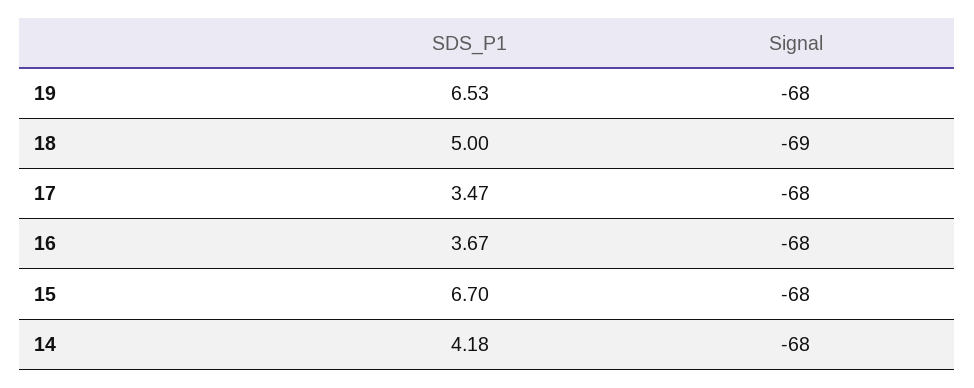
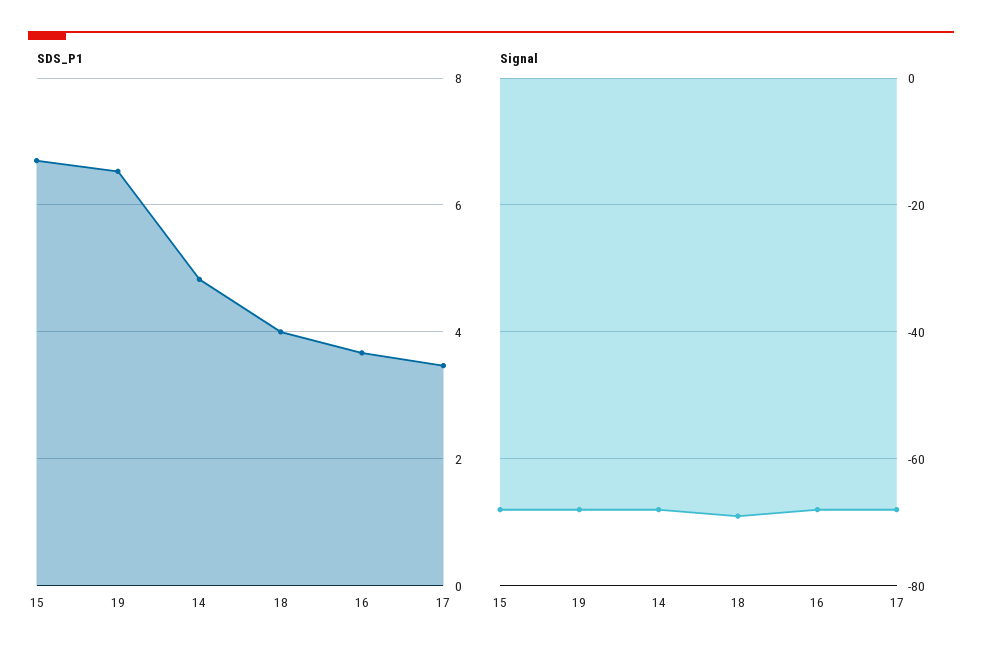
SDS_P1, 18: 5 -> 4
SDS_P1, 14: 4.18 -> 4.8

